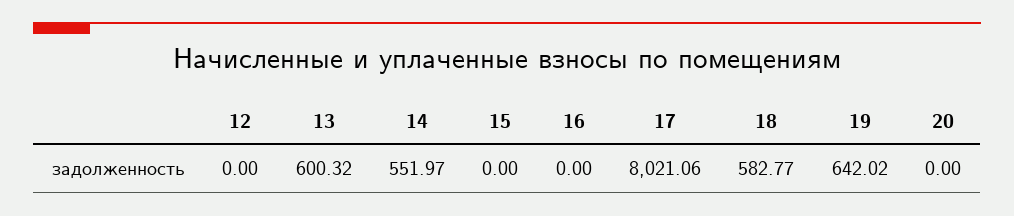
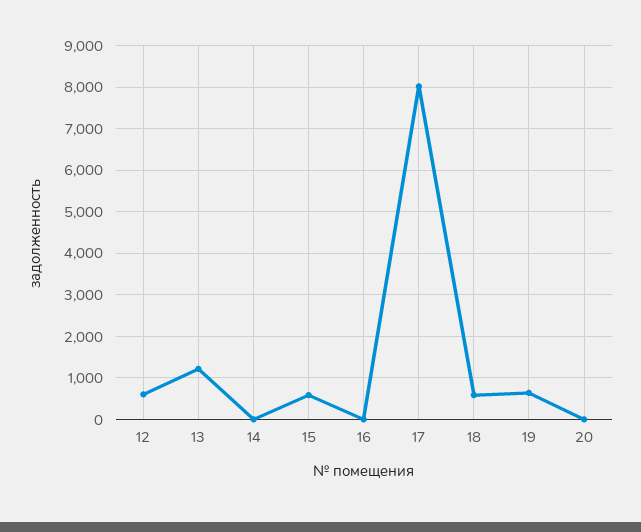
12: 0 -> 600
13: 600.32 -> 1200
14: 551.97 -> 0
15: 0 -> 600

